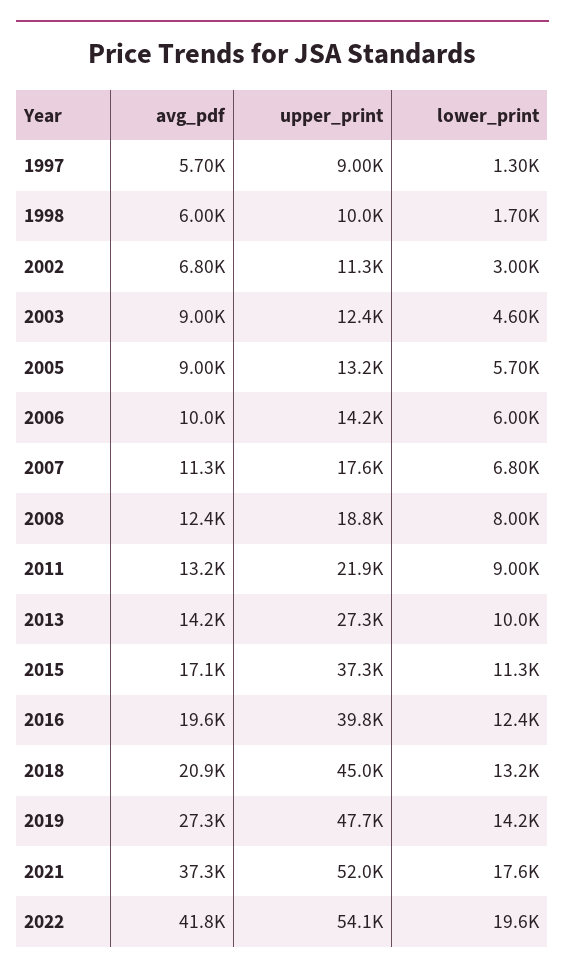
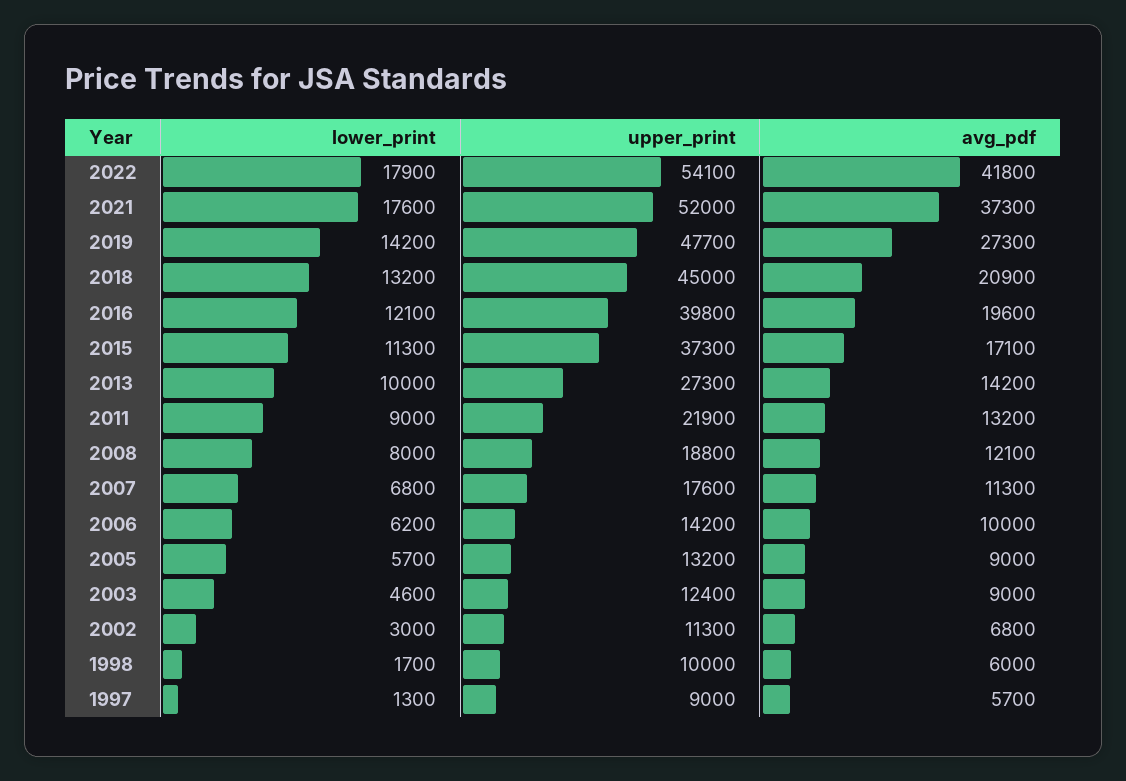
lower_print, 2006: 6000 -> 6200
avg_pdf, 2008: 12400 -> 12100
lower_print, 2016: 12400 -> 12100
lower_print, 2022: 19600 -> 17900

